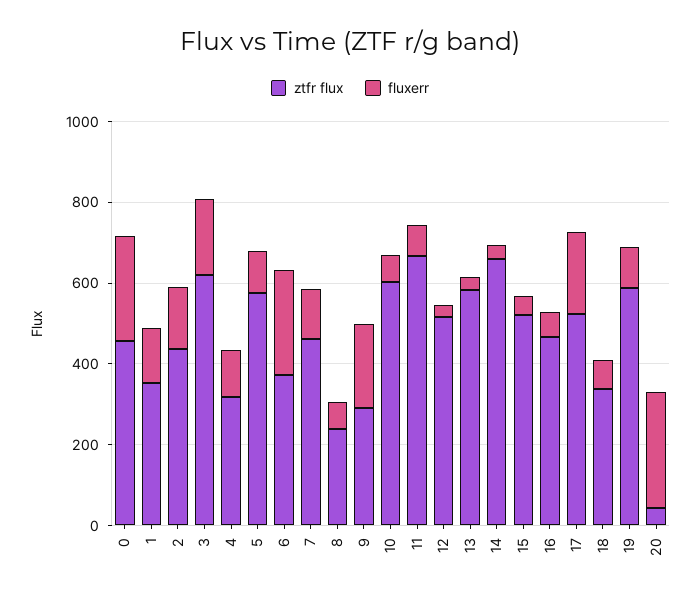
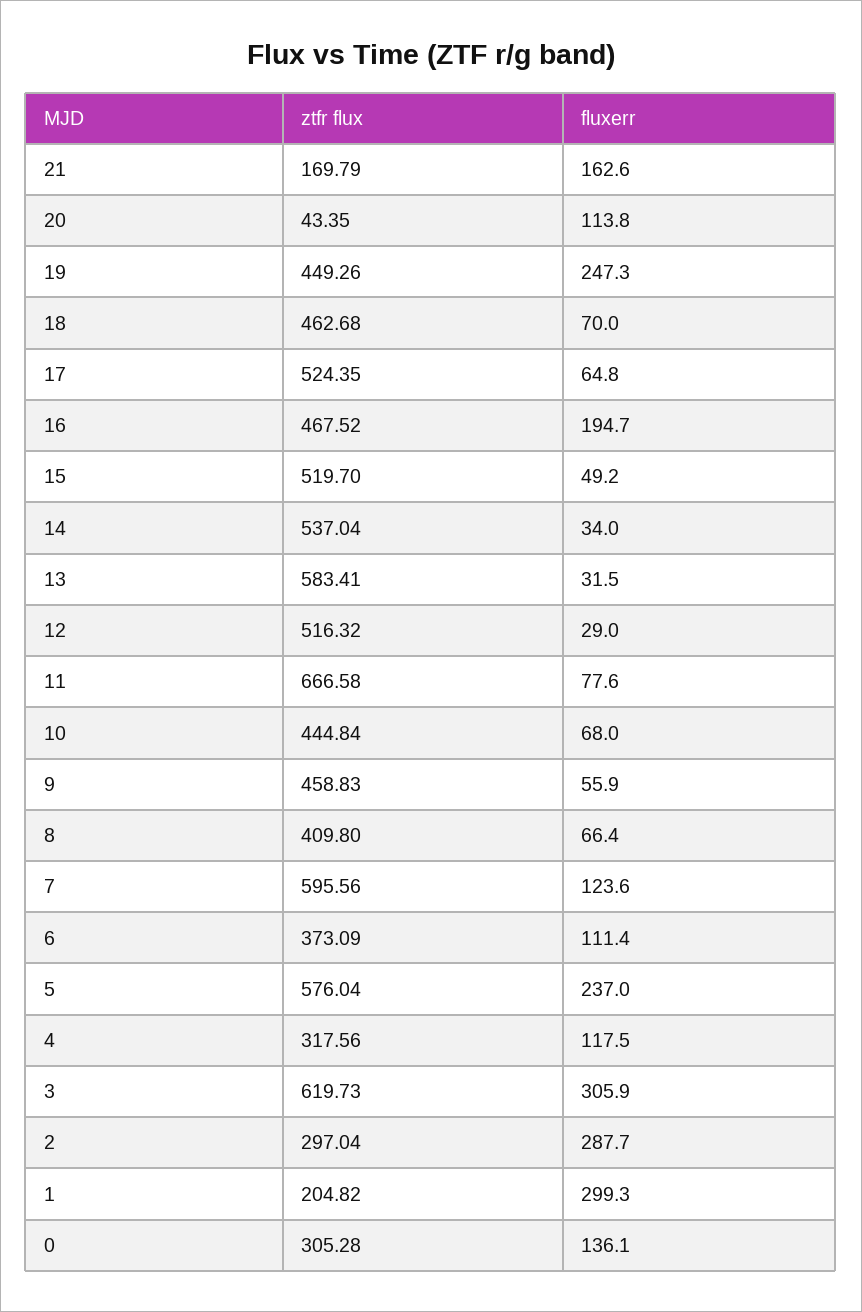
ztfr flux, 0: 450 -> 305.28
fluxerr, 0: 250 -> 136.1
ztfr flux, 1: 350 -> 204.82
fluxerr, 1: 150 -> 299.3
ztfr flux, 2: 450 -> 297.04
fluxerr, 2: 150 -> 287.7
fluxerr, 3: 200 -> 305.9
fluxerr, 5: 100 -> 237
fluxerr, 6: 250 -> 111.4
ztfr flux, 7: 450 -> 595.56
ztfr flux, 8: 250 -> 409.8
ztfr flux, 9: 300 -> 458.83
fluxerr, 9: 200 -> 55.9
ztfr flux, 10: 600 -> 444.84
ztfr flux, 14: 650 -> 537.04
fluxerr, 16: 50 -> 194.7
fluxerr, 17: 200 -> 64.8
ztfr flux, 18: 350 -> 462.68
ztfr flux, 19: 600 -> 449.26
fluxerr, 19: 100 -> 247.3
fluxerr, 20: 300 -> 113.8
ztfr flux, 21: none -> 169.79
fluxerr, 21: none -> 162.6

